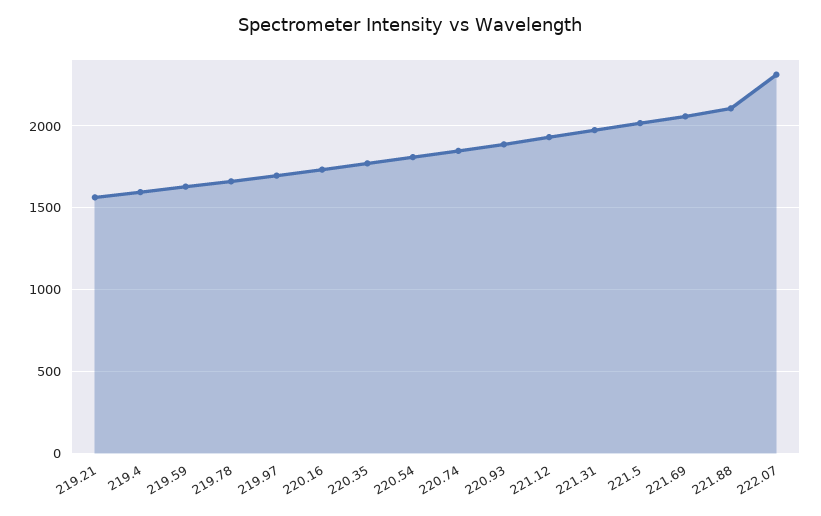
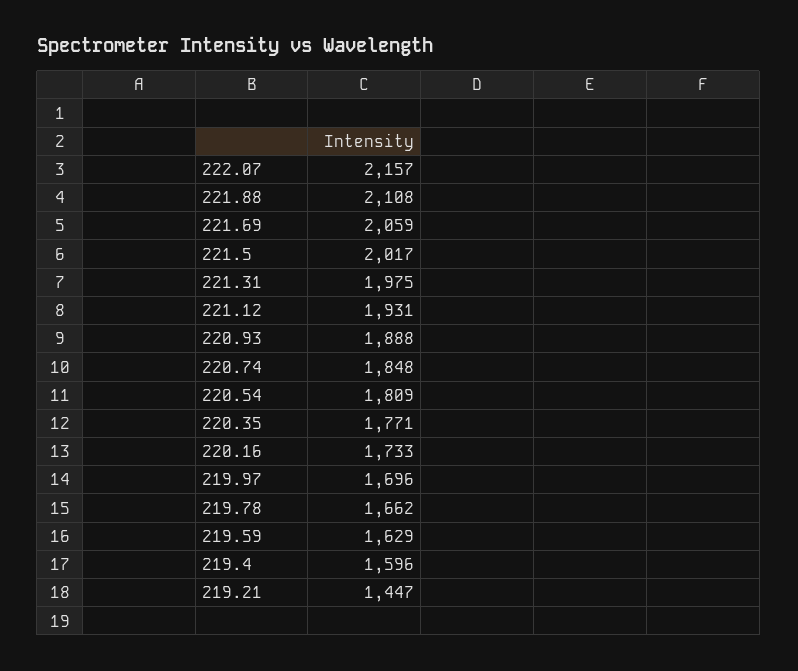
219.21: 1550 -> 1447
222.07: 2300 -> 2157

